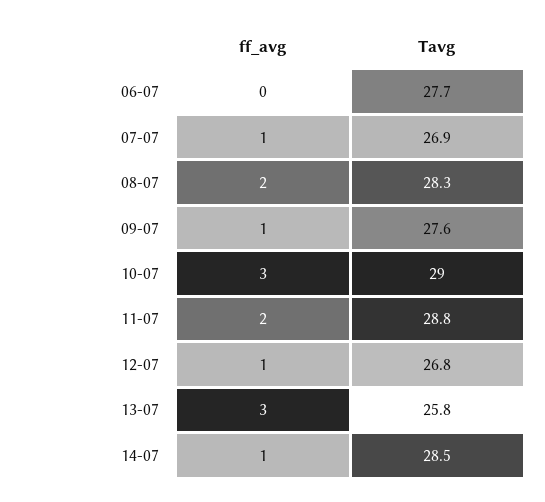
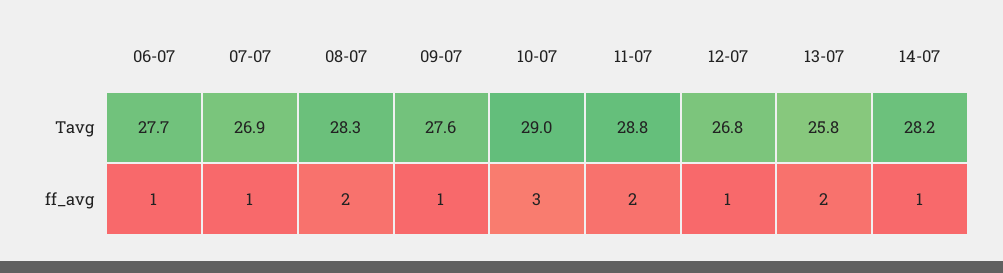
ff_avg, 06-07: 0 -> 1
ff_avg, 13-07: 3 -> 2
Tavg, 14-07: 28.5 -> 28.2

